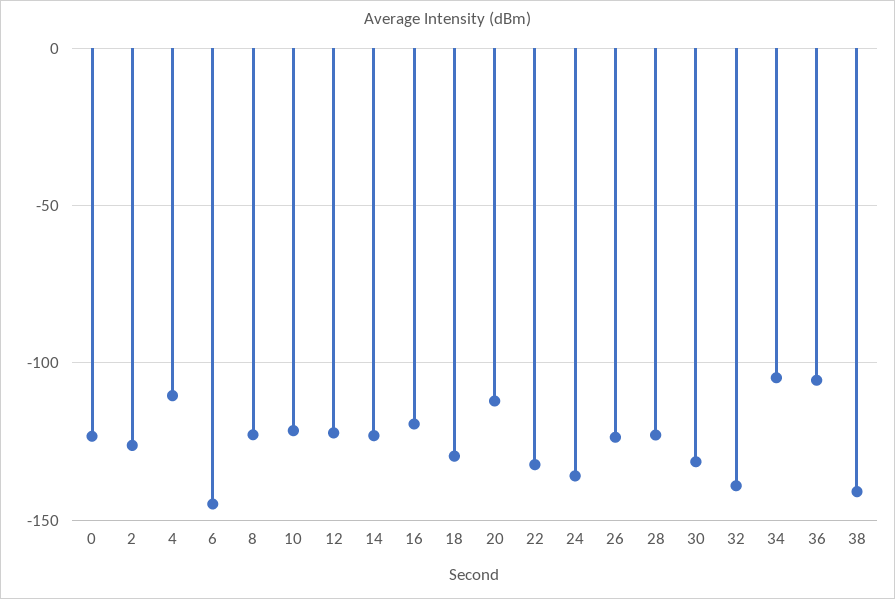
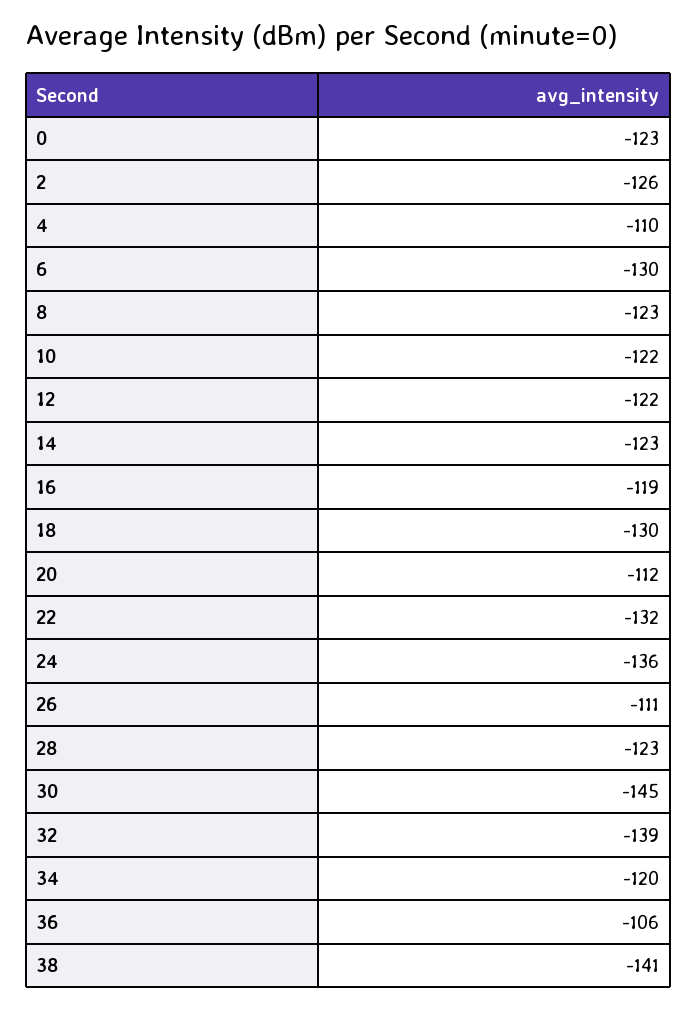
6: -145 -> -130
26: -125 -> -111
30: -130 -> -145
34: -105 -> -120

